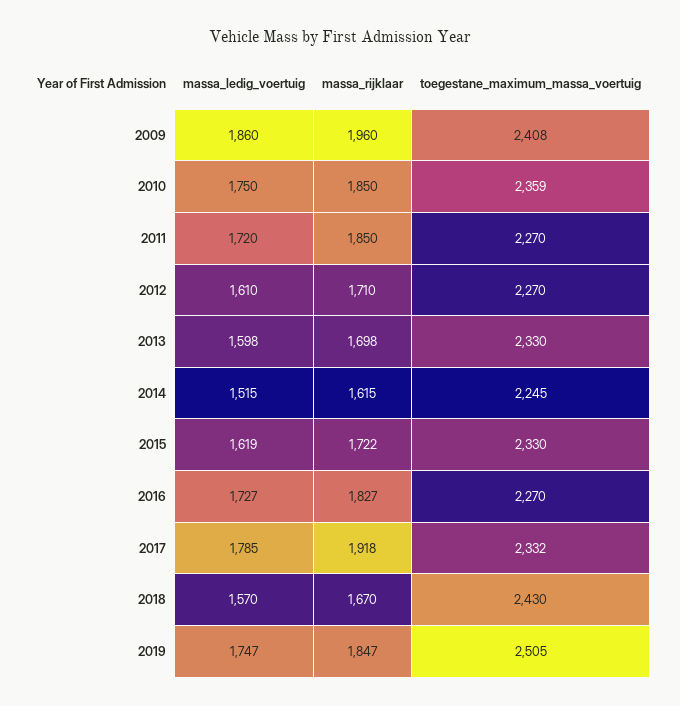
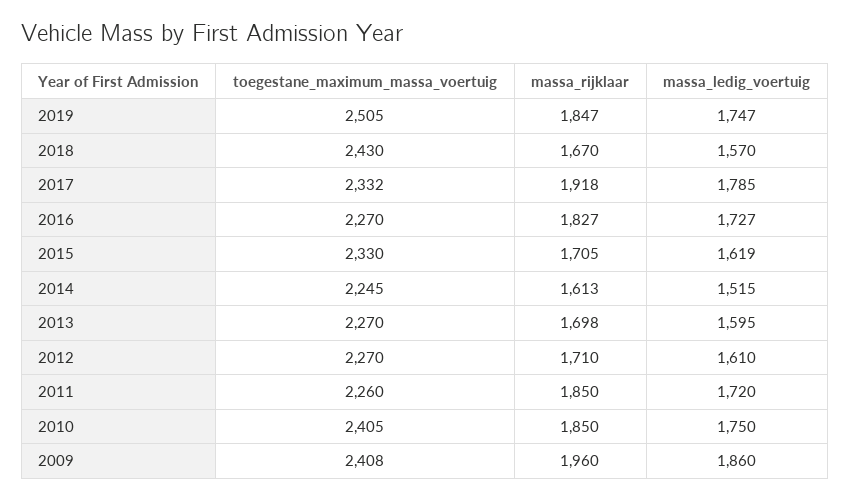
toegestane_maximum_massa_voertuig, 2010: 2359 -> 2405
toegestane_maximum_massa_voertuig, 2011: 2270 -> 2260
massa_ledig_voertuig, 2013: 1598 -> 1595
toegestane_maximum_massa_voertuig, 2013: 2330 -> 2270
massa_rijklaar, 2014: 1615 -> 1613
massa_rijklaar, 2015: 1722 -> 1705

